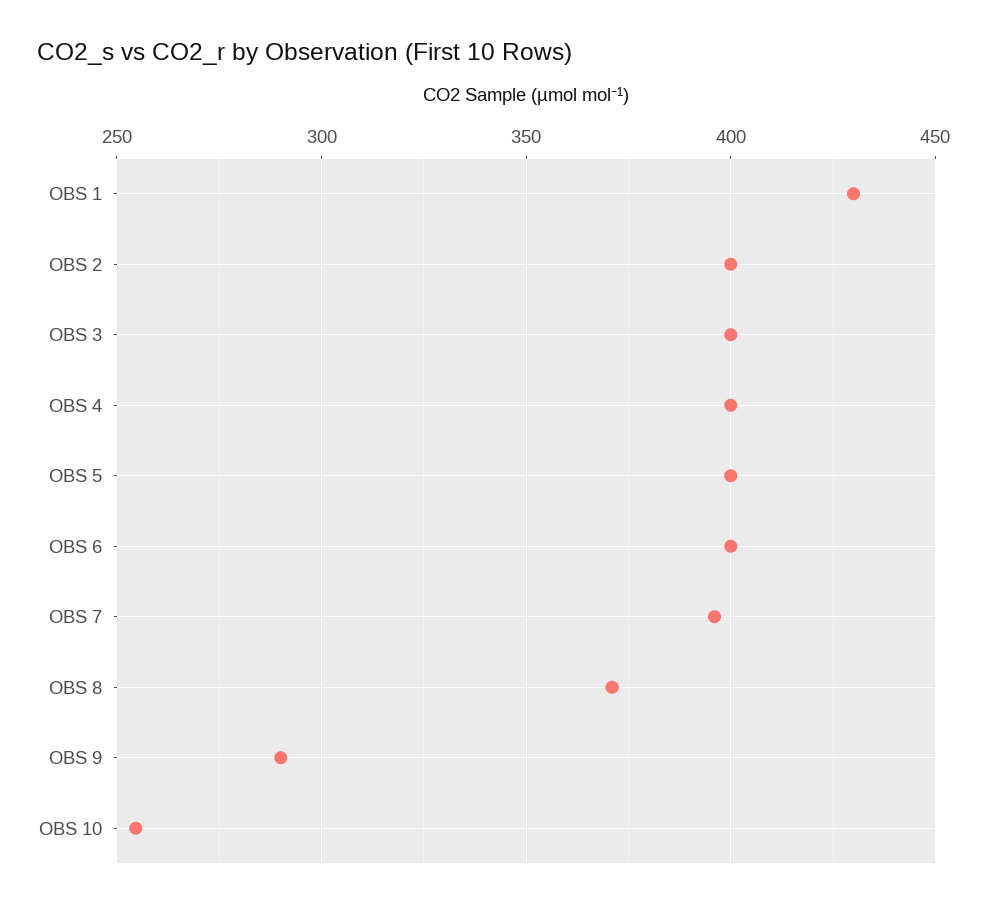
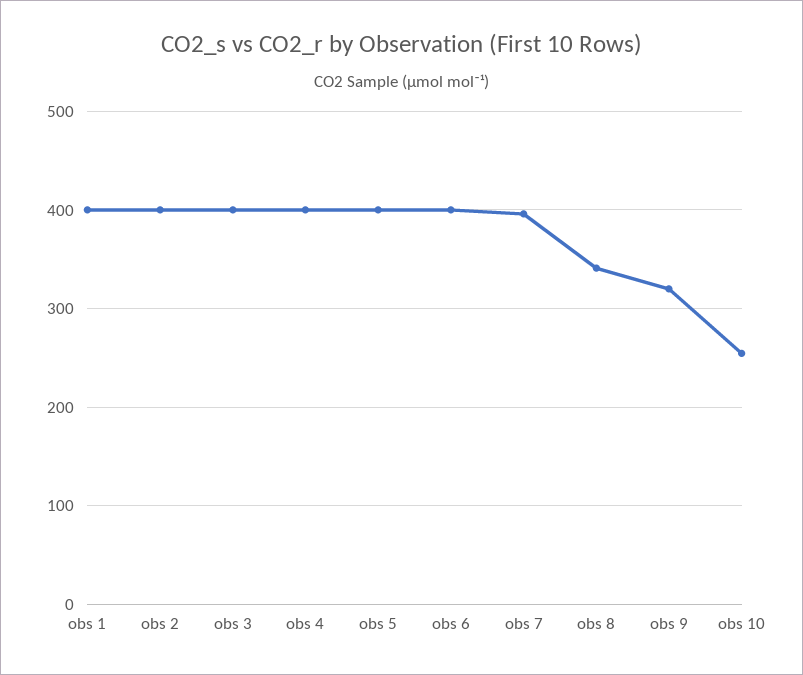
OBS 1: 430 -> 400
OBS 8: 370 -> 340
OBS 9: 290 -> 320

